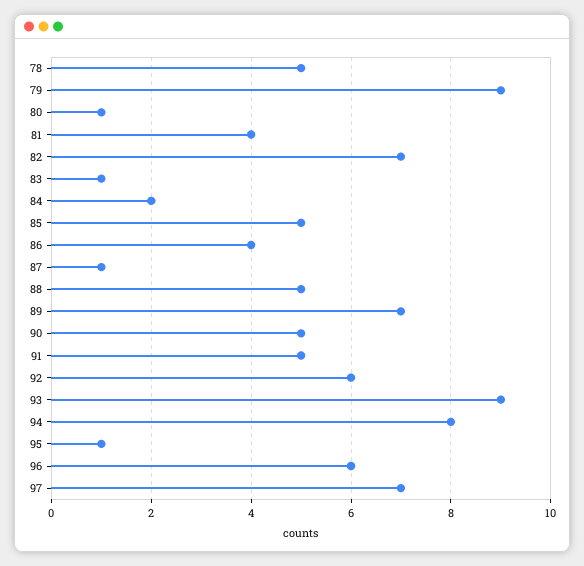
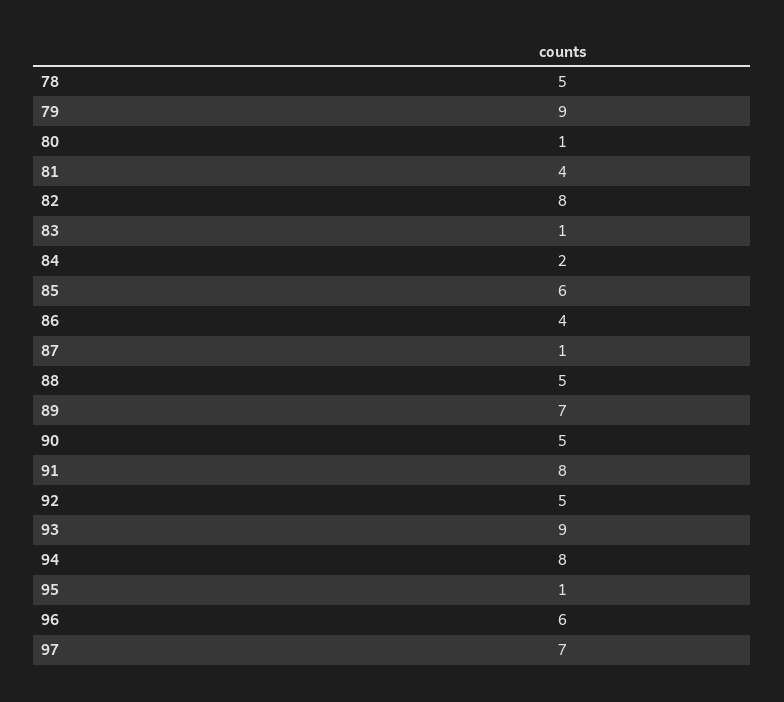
82: 7 -> 8
85: 5 -> 6
91: 5 -> 8
92: 6 -> 5

